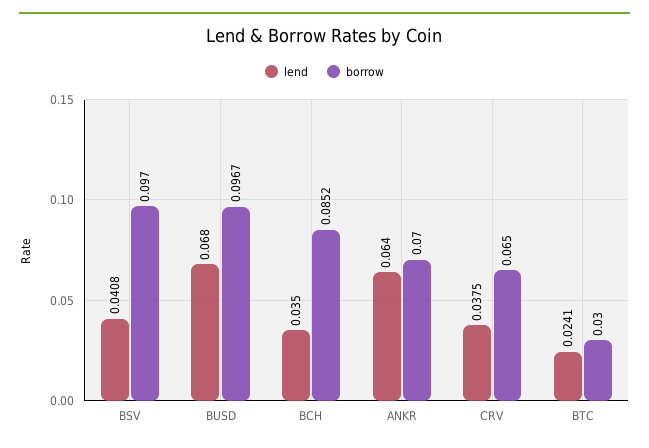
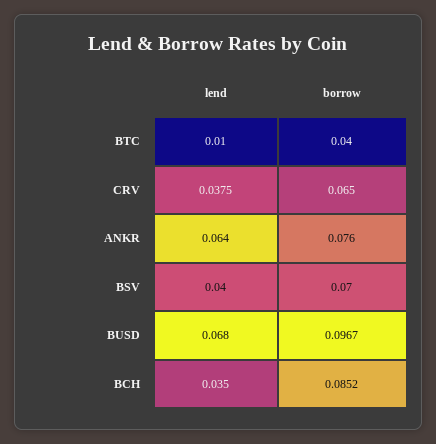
lend, BSV: 0.0408 -> 0.04
borrow, BSV: 0.097 -> 0.07
borrow, ANKR: 0.07 -> 0.076
lend, BTC: 0.0241 -> 0.01
borrow, BTC: 0.03 -> 0.04

